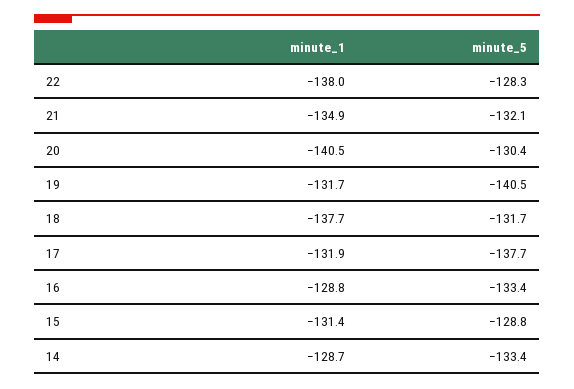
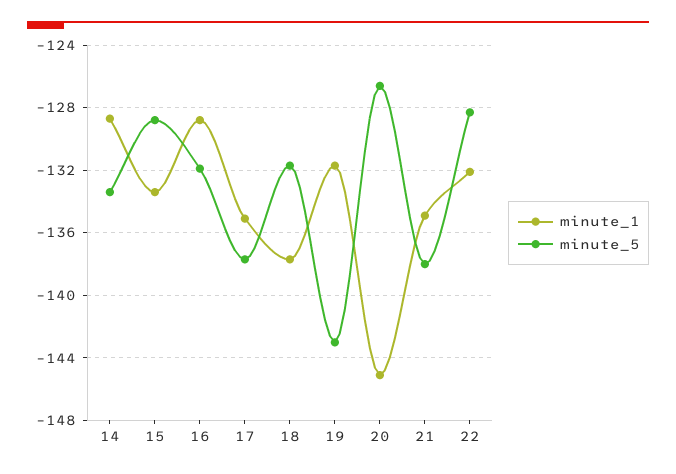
minute_1, 22: -138 -> -132
minute_5, 21: -132.1 -> -138
minute_1, 20: -140.5 -> -145
minute_5, 20: -130.4 -> -126.5
minute_5, 19: -140.5 -> -143
minute_1, 17: -131.9 -> -135
minute_5, 16: -133.4 -> -132
minute_1, 15: -131.4 -> -133.5

